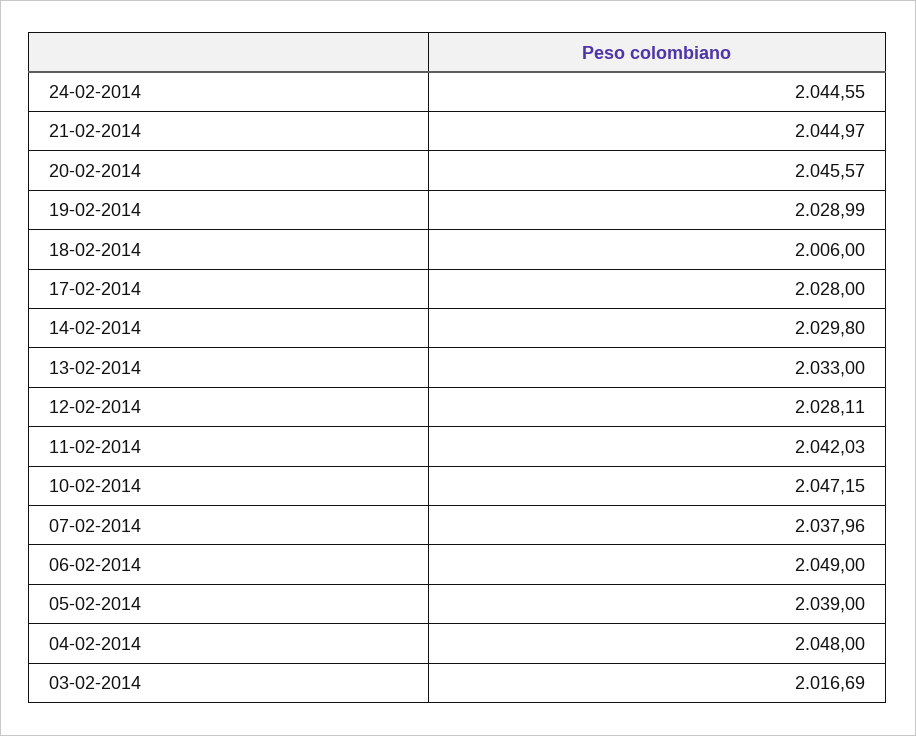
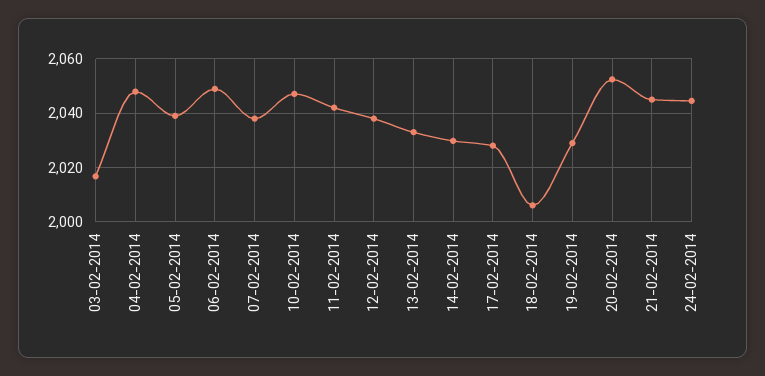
20-02-2014: 2045.57 -> 2052.5
12-02-2014: 2028.11 -> 2037.5

